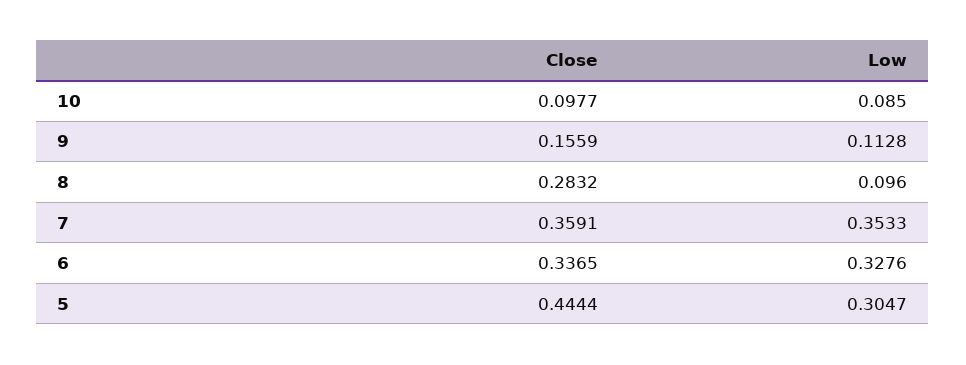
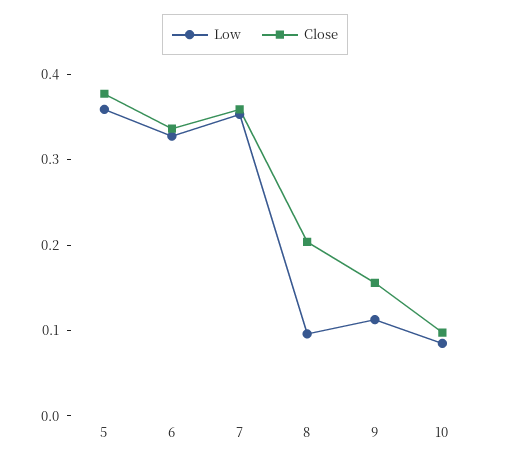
Close, 8: 0.2832 -> 0.2
Close, 5: 0.4444 -> 0.38
Low, 5: 0.3047 -> 0.36

